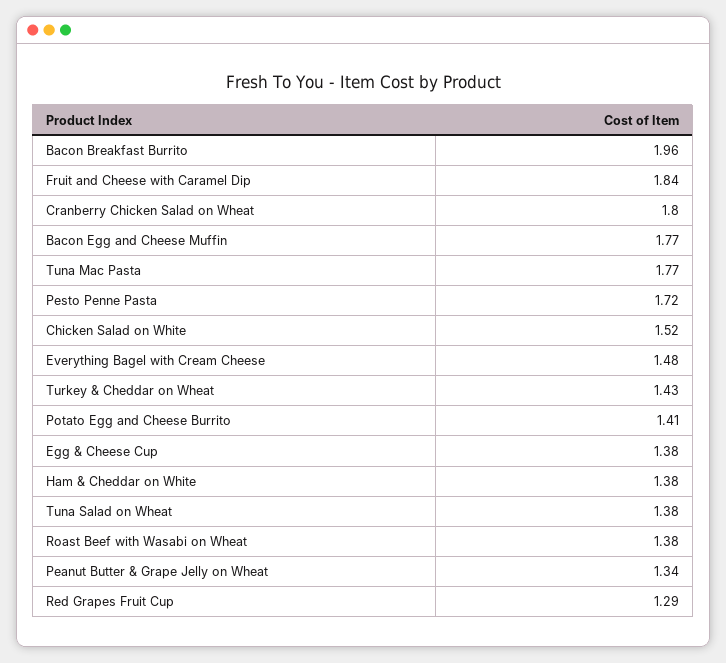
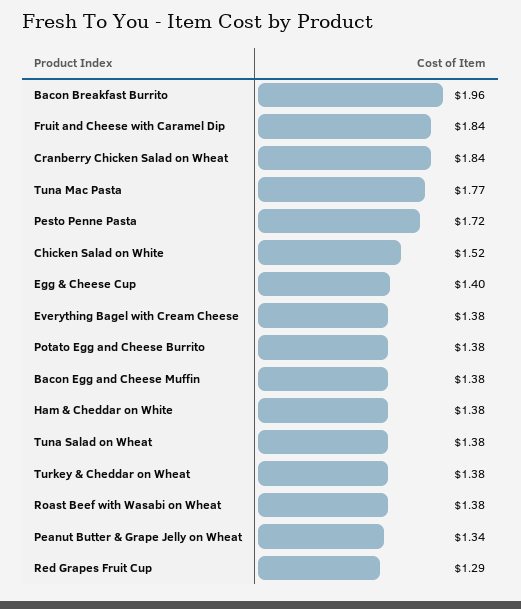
Cranberry Chicken Salad on Wheat: 1.8 -> 1.84
Bacon Egg and Cheese Muffin: 1.77 -> 1.38
Everything Bagel with Cream Cheese: 1.48 -> 1.38
Turkey & Cheddar on Wheat: 1.43 -> 1.38
Potato Egg and Cheese Burrito: 1.41 -> 1.38
Egg & Cheese Cup: 1.38 -> 1.4

